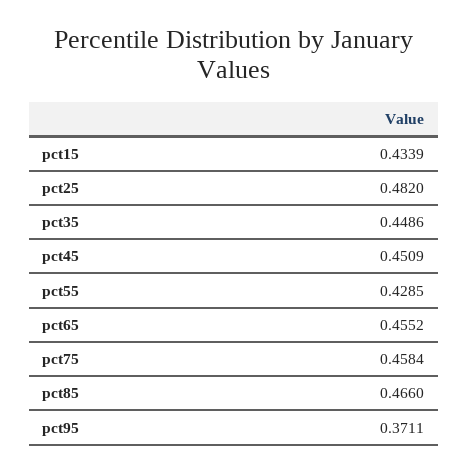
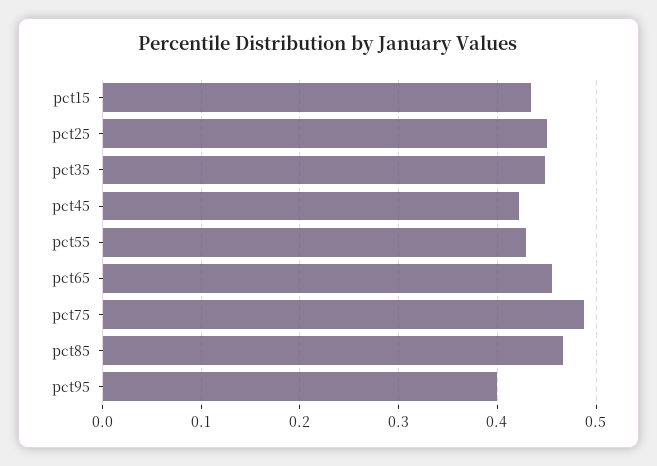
pct25: 0.482 -> 0.45
pct45: 0.4509 -> 0.42
pct75: 0.4584 -> 0.49
pct95: 0.3711 -> 0.4

